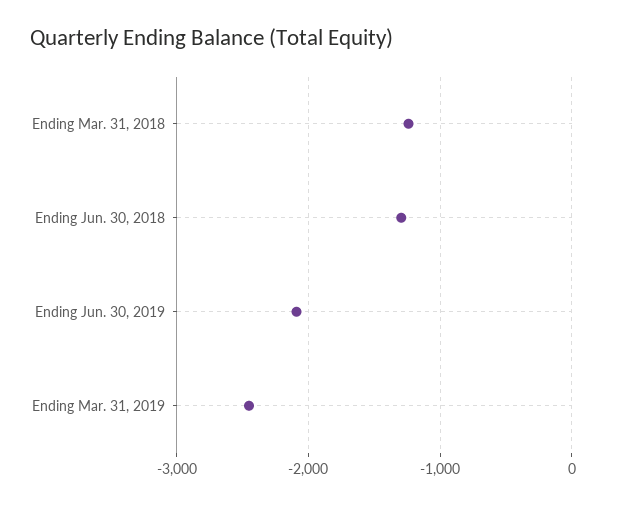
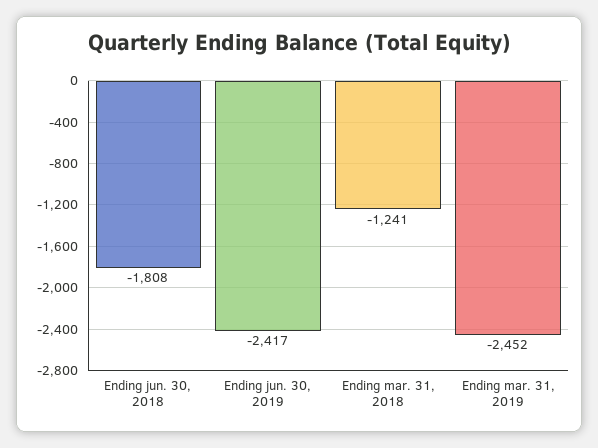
Ending Jun. 30, 2018: -1300 -> -1808
Ending Jun. 30, 2019: -2100 -> -2417

